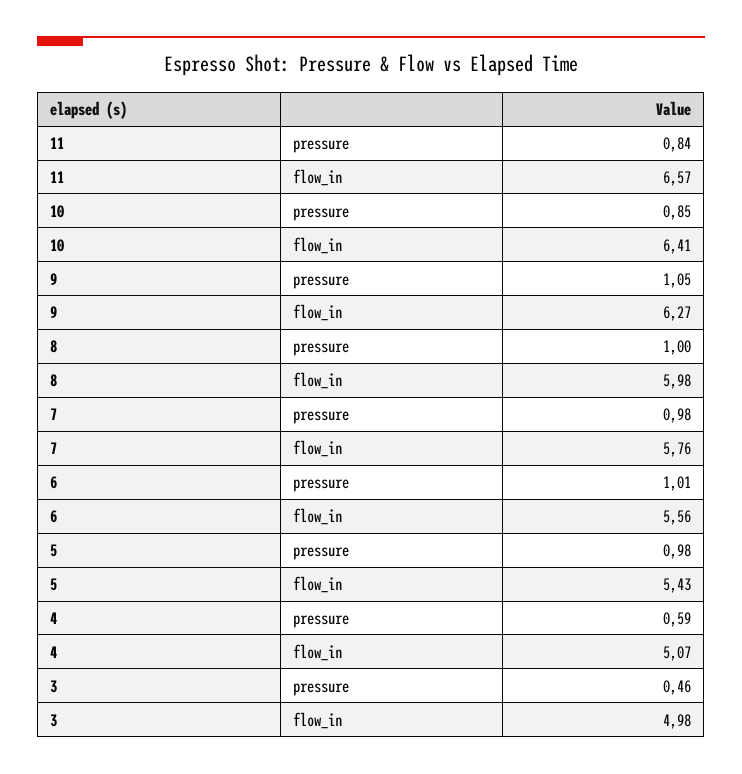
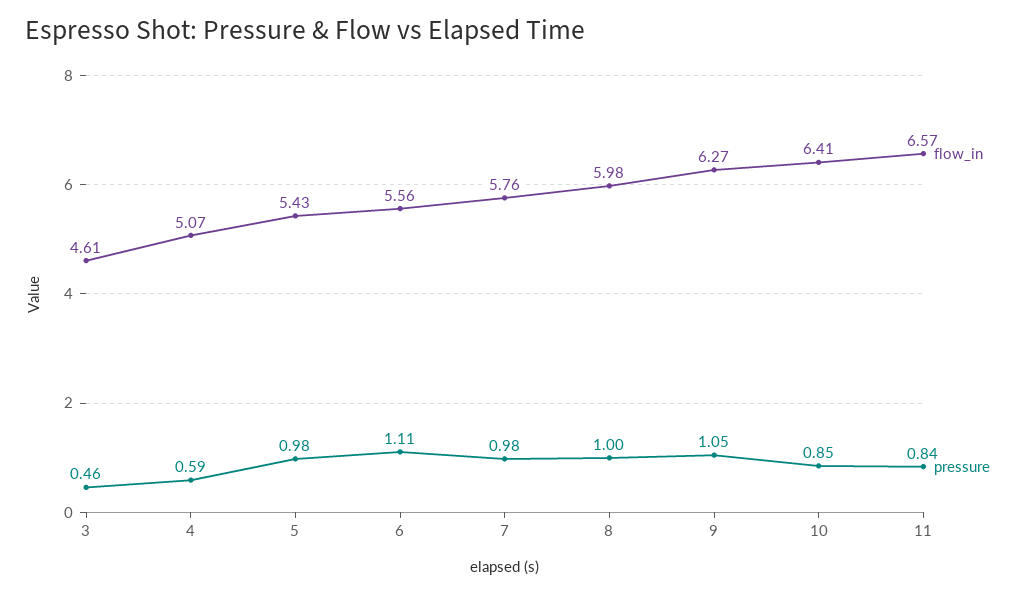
pressure, 6: 1.01 -> 1.11
flow_in, 3: 4.98 -> 4.61

